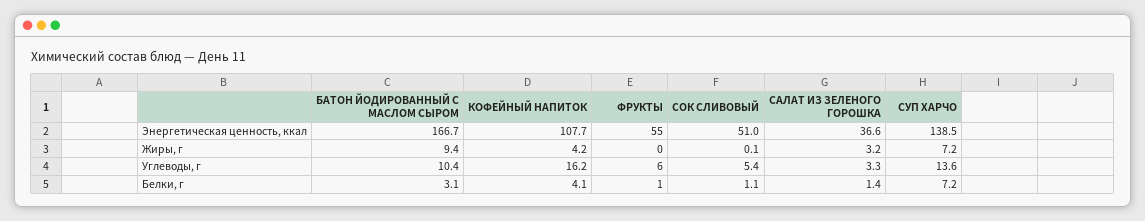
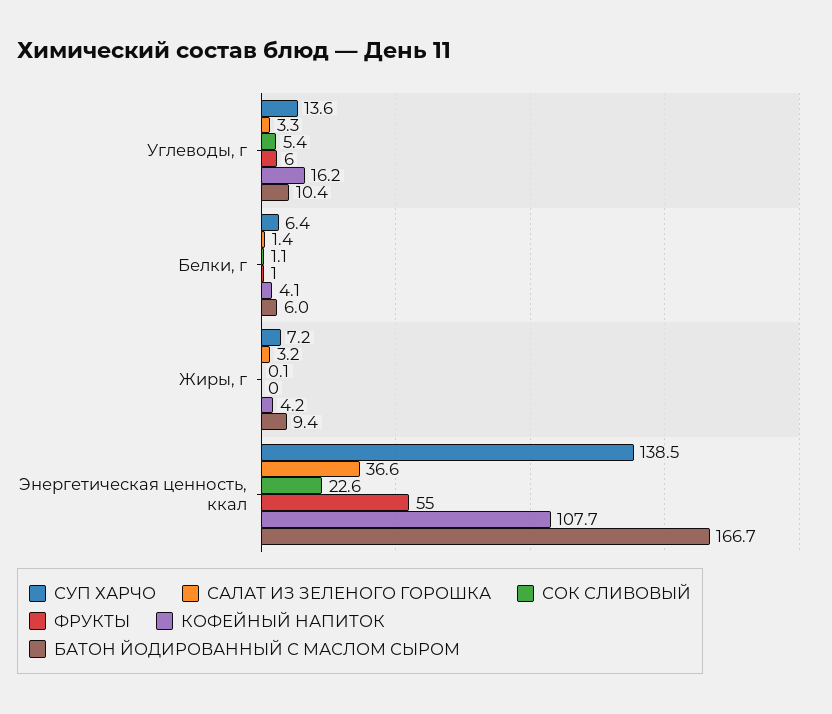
СОК СЛИВОВЫЙ, Энергетическая ценность, ккал: 51 -> 22.6
БАТОН ЙОДИРОВАННЫЙ С МАСЛОМ СЫРОМ, Белки, г: 3.1 -> 6
СУП ХАРЧО, Белки, г: 7.2 -> 6.4

